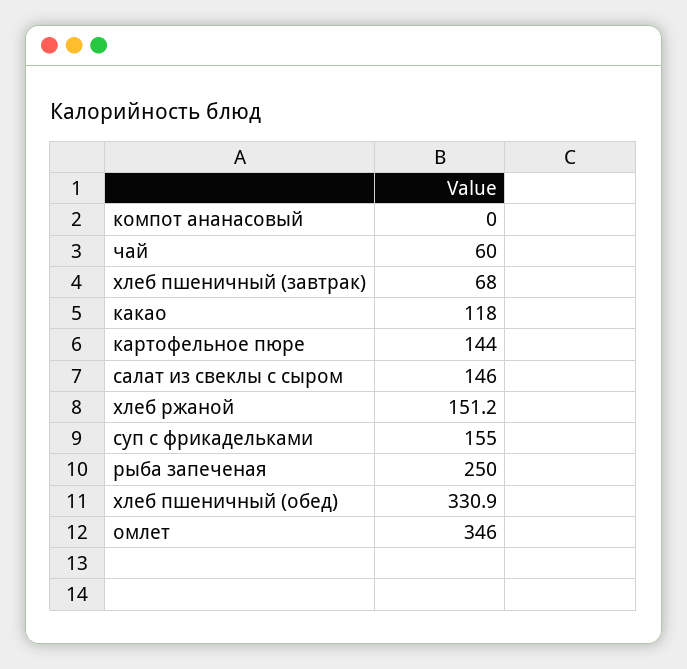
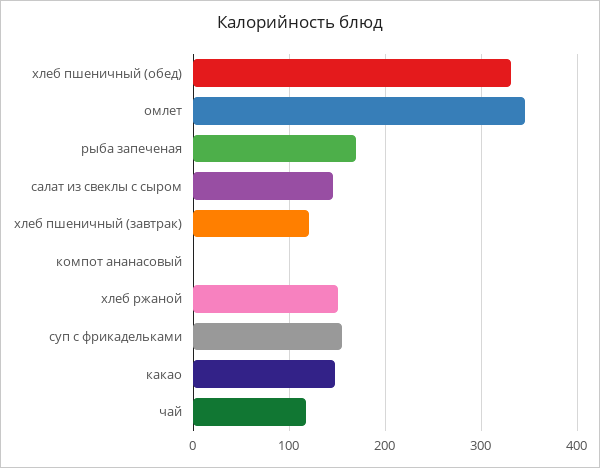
чай: 60 -> 120
хлеб пшеничный (завтрак): 68 -> 120
какао: 118 -> 150
картофельное пюре: 144 -> none
рыба запеченая: 250 -> 170

